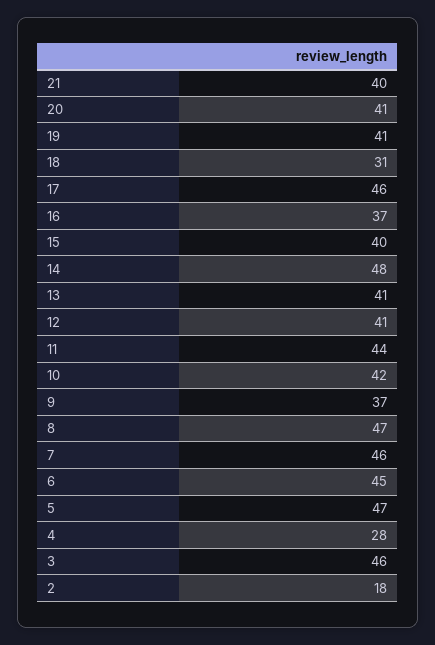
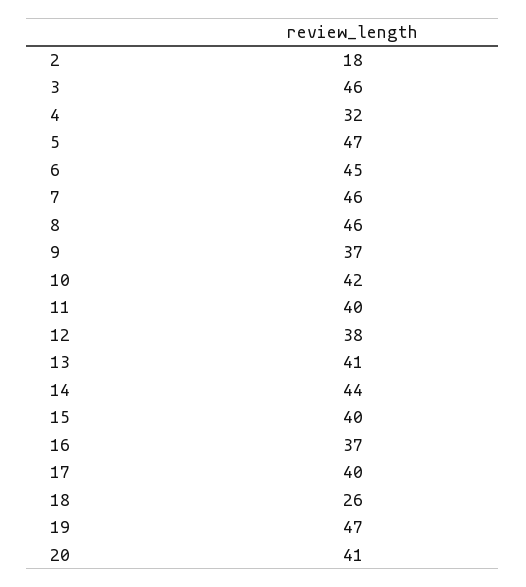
21: 40 -> none
19: 41 -> 47
18: 31 -> 26
17: 46 -> 40
14: 48 -> 44
12: 41 -> 38
11: 44 -> 40
8: 47 -> 46
4: 28 -> 32

